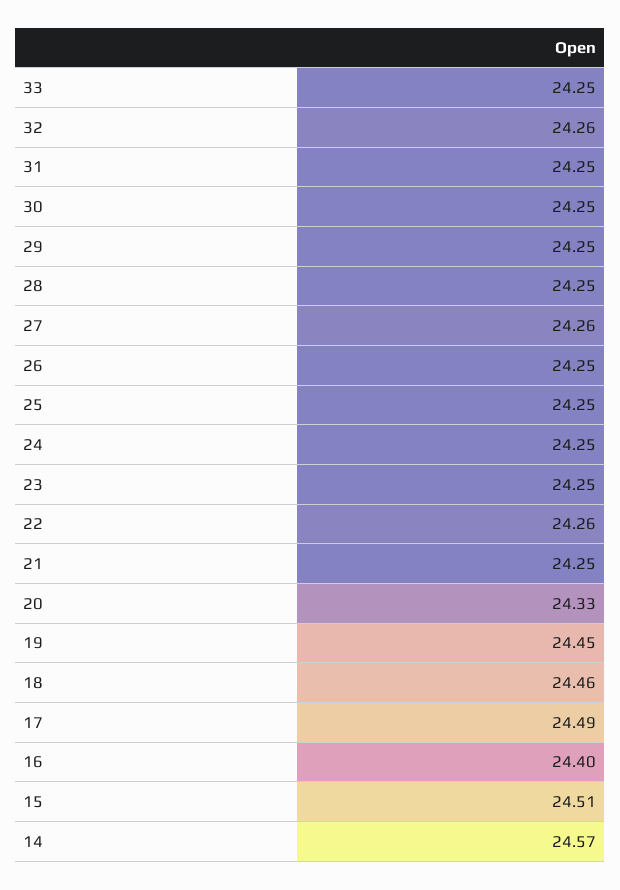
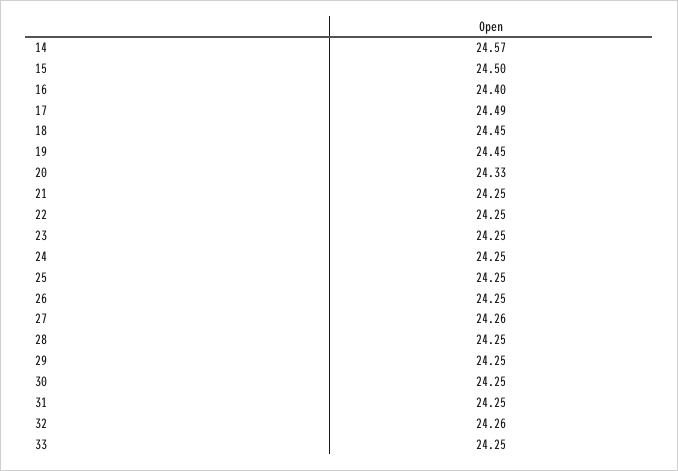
22: 24.26 -> 24.25
18: 24.46 -> 24.45
15: 24.51 -> 24.5

